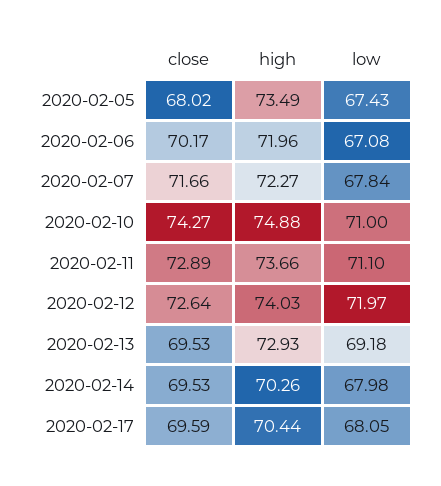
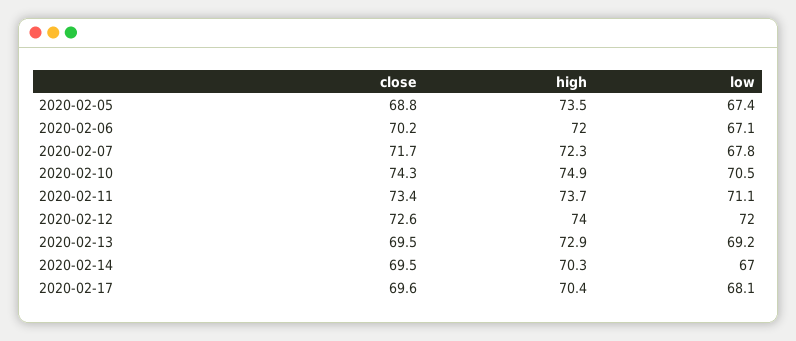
close, 2020-02-05: 68.02 -> 68.8
low, 2020-02-10: 71 -> 70.5
close, 2020-02-11: 72.89 -> 73.4
low, 2020-02-14: 67.98 -> 67

